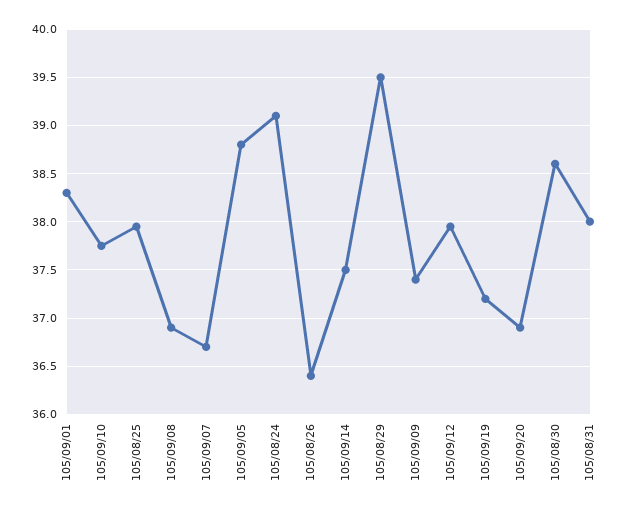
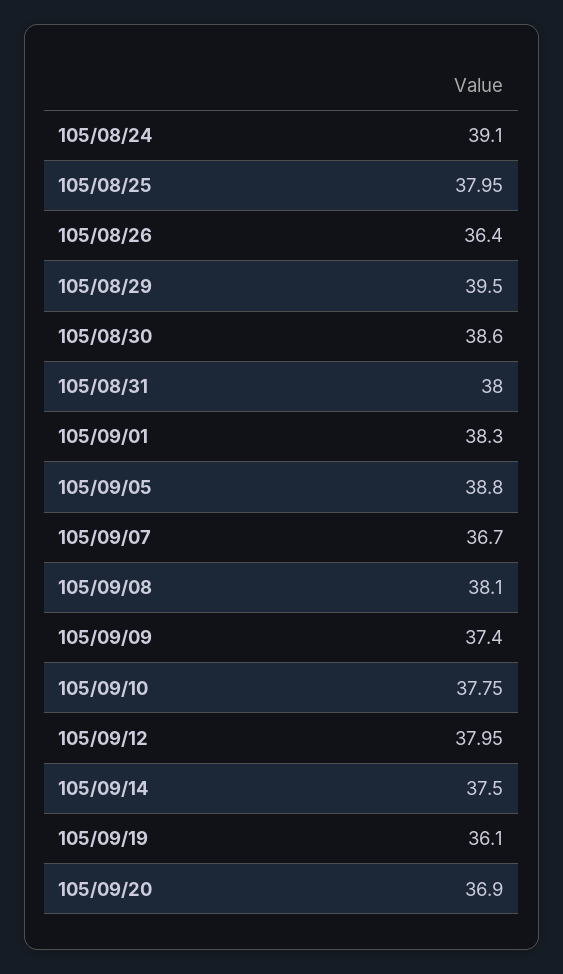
105/09/08: 36.9 -> 38.1
105/09/19: 37.2 -> 36.1

